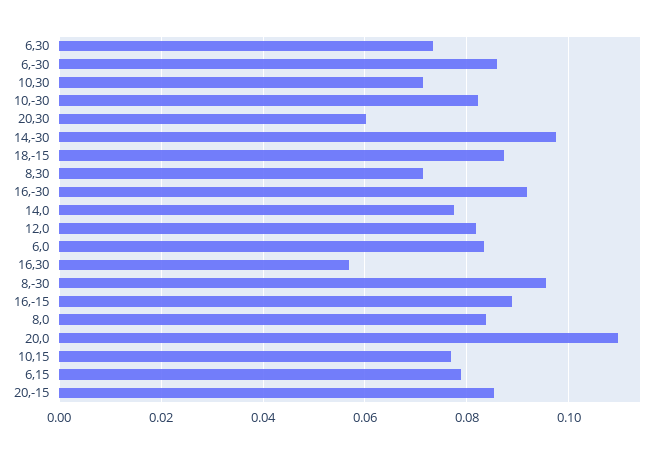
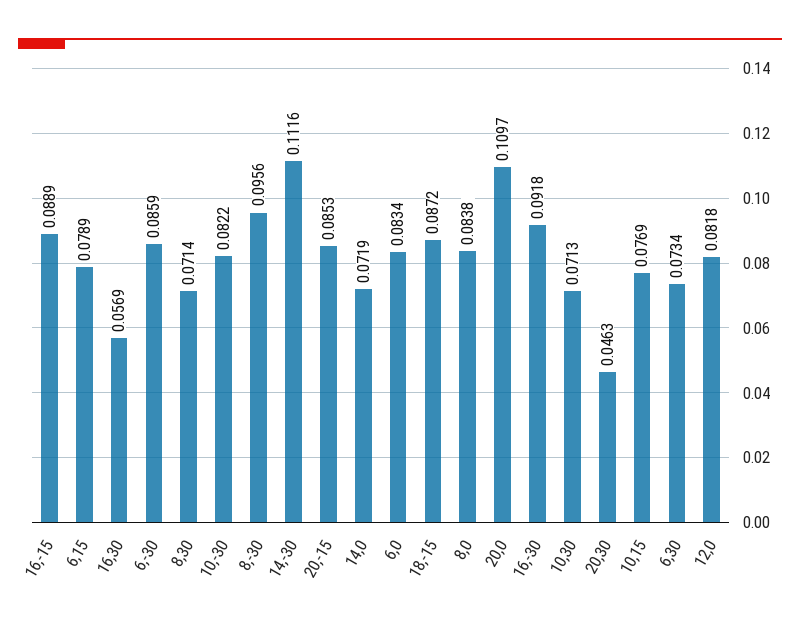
20,30: 0.06 -> 0.0463
14,-30: 0.098 -> 0.1116
14,0: 0.078 -> 0.0719

